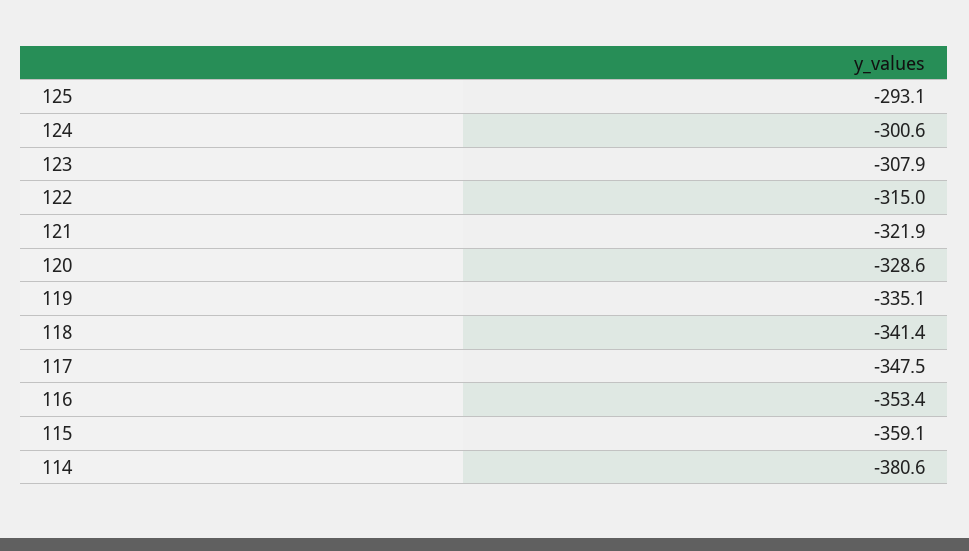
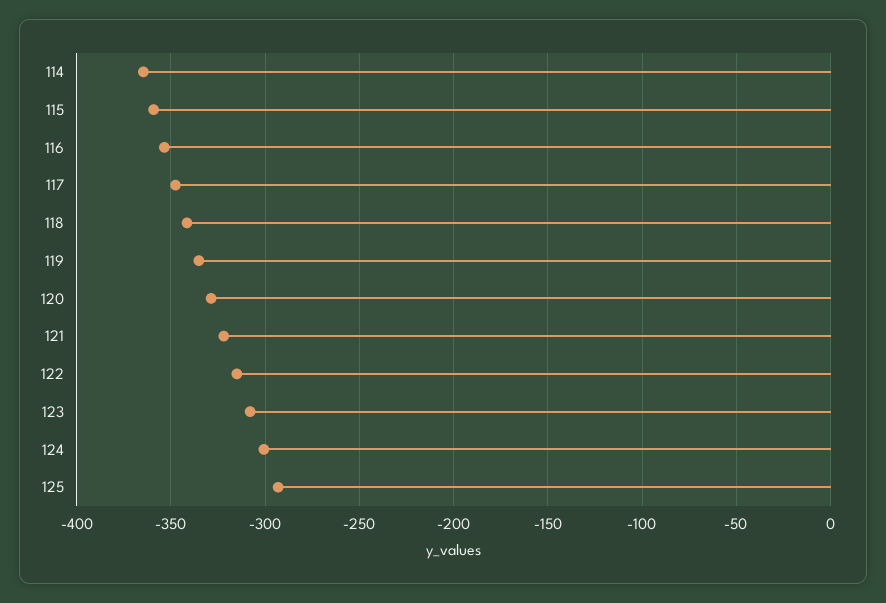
114: -380.6 -> -365

